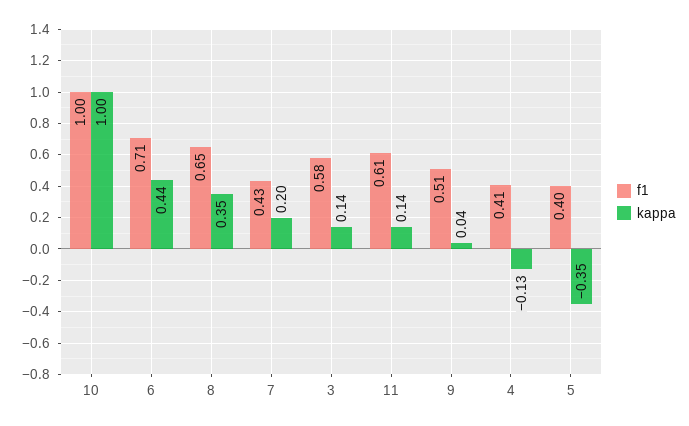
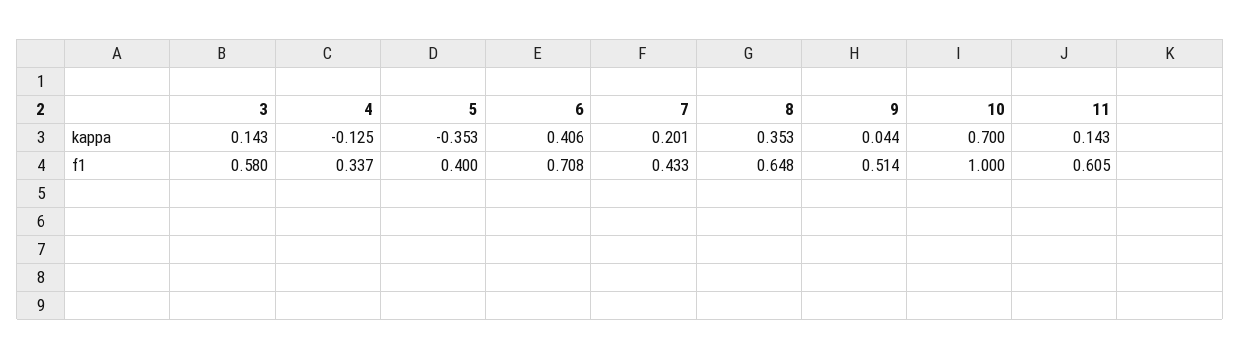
kappa, 10: 1 -> 0.7
kappa, 6: 0.44 -> 0.406
f1, 4: 0.41 -> 0.337

